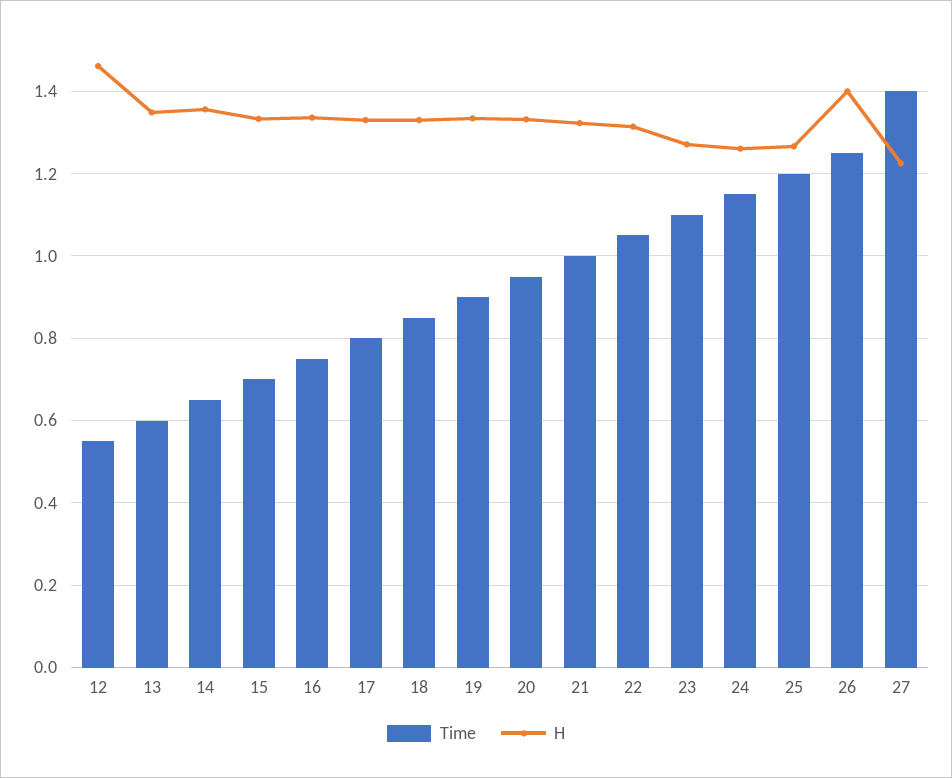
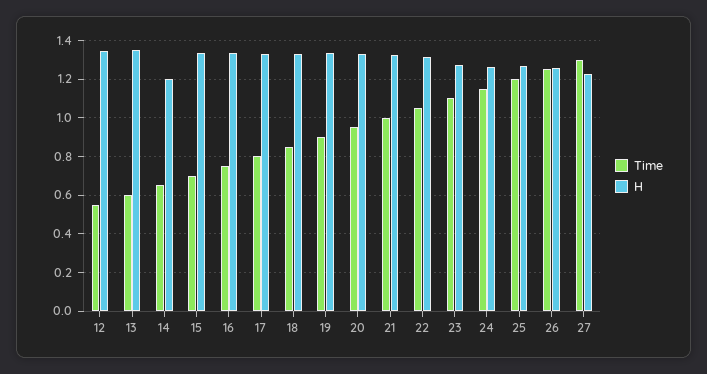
H, 12: 1.46 -> 1.35
H, 14: 1.36 -> 1.2
H, 26: 1.4 -> 1.25
Time, 27: 1.4 -> 1.3

